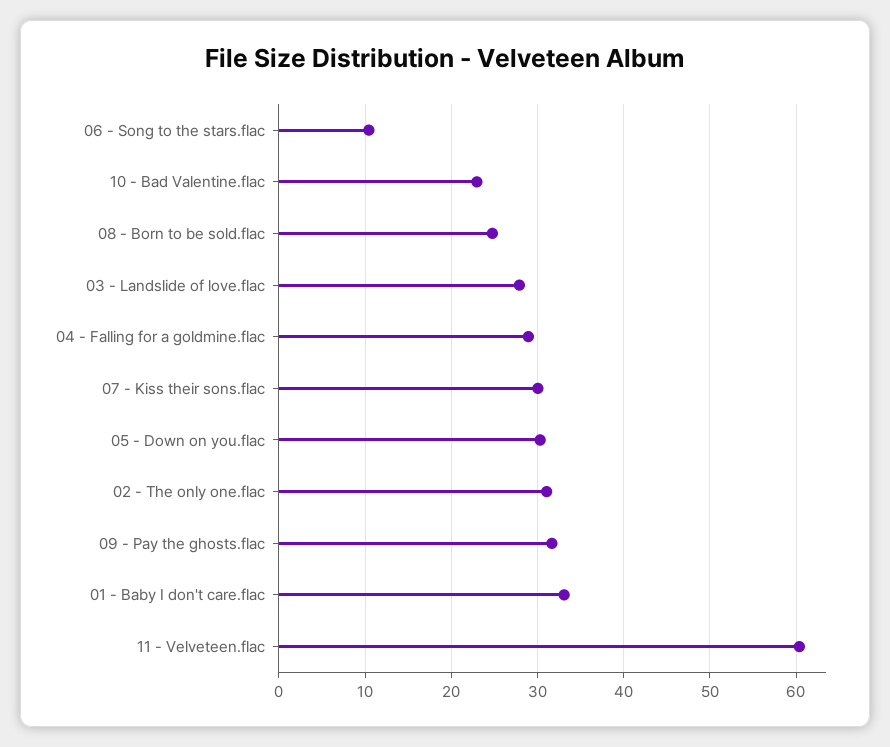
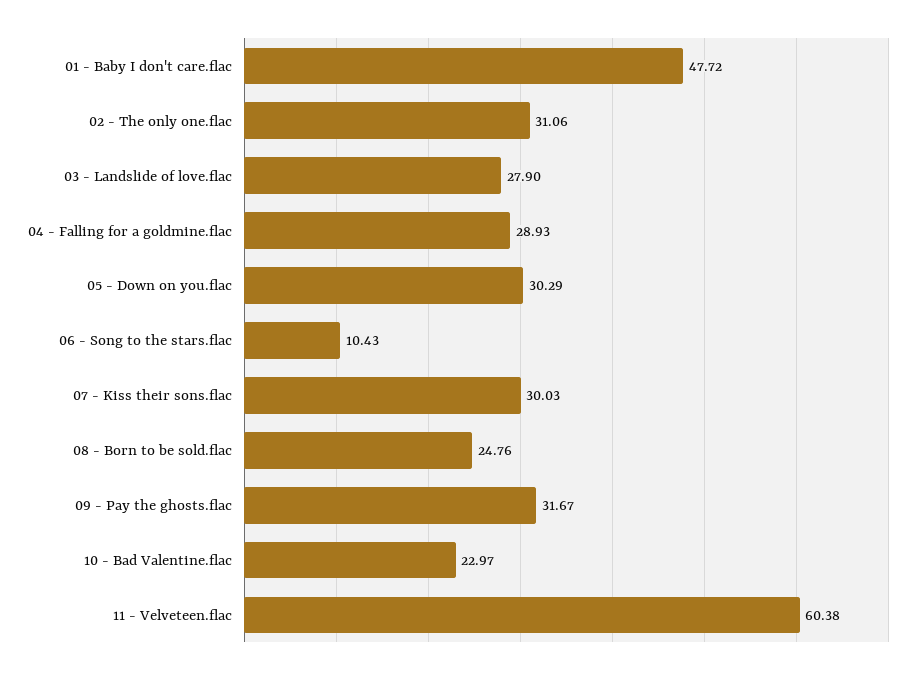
01 - Baby I don't care.flac: 33 -> 47.72

